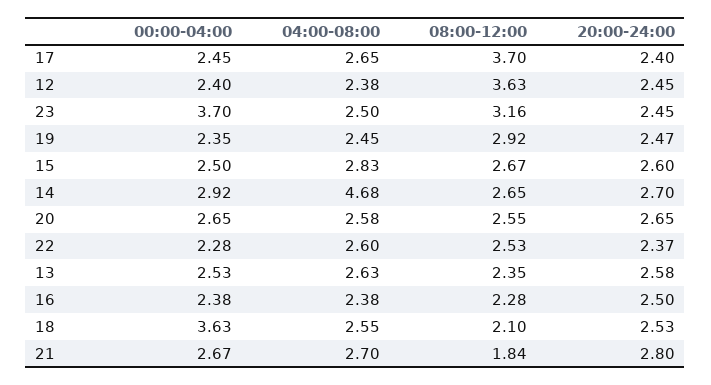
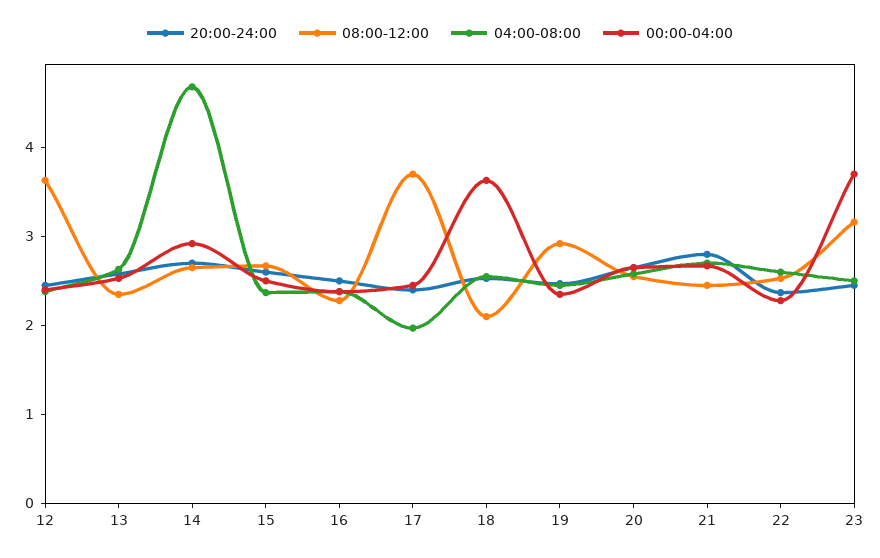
04:00-08:00, 17: 2.65 -> 2
04:00-08:00, 15: 2.83 -> 2.4
08:00-12:00, 21: 1.84 -> 2.4

